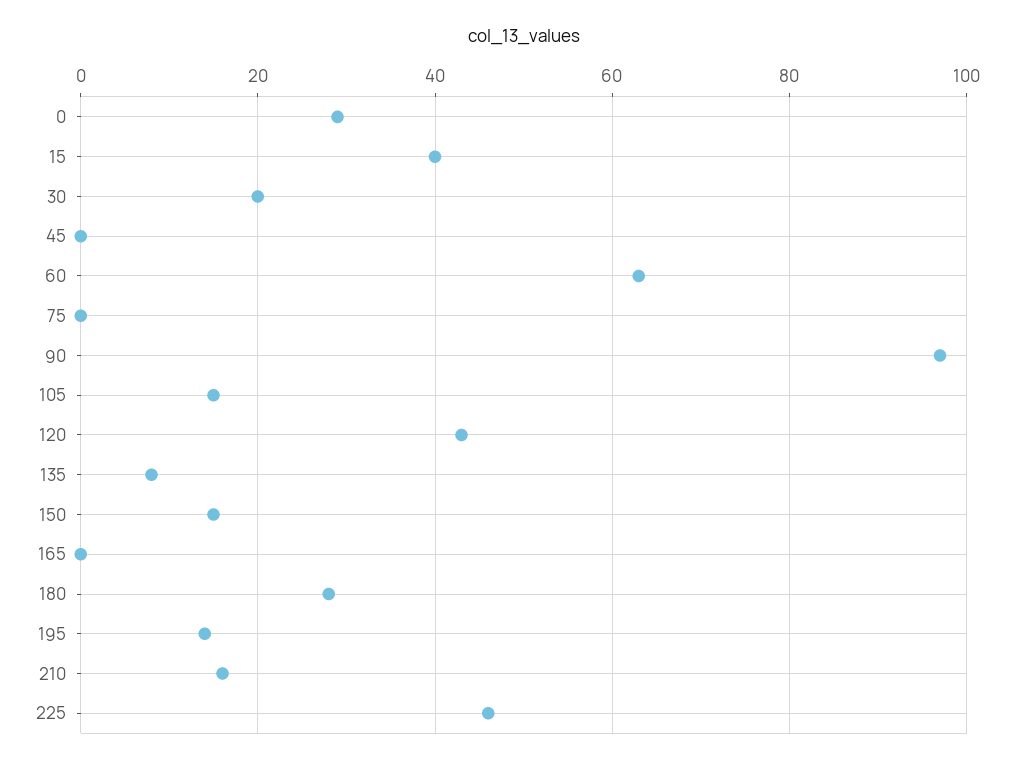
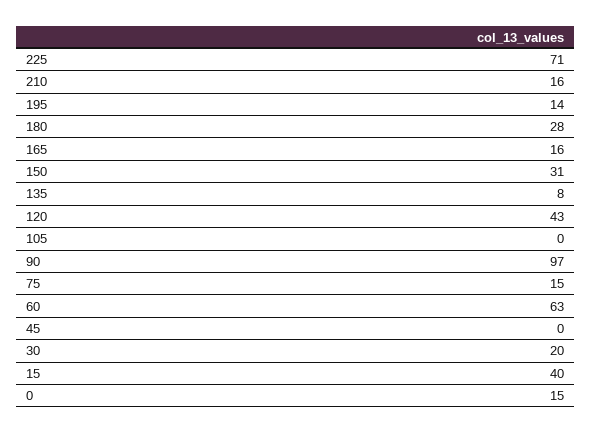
0: 30 -> 15
75: 0 -> 15
105: 15 -> 0
150: 15 -> 31
165: 0 -> 16
225: 45 -> 71

